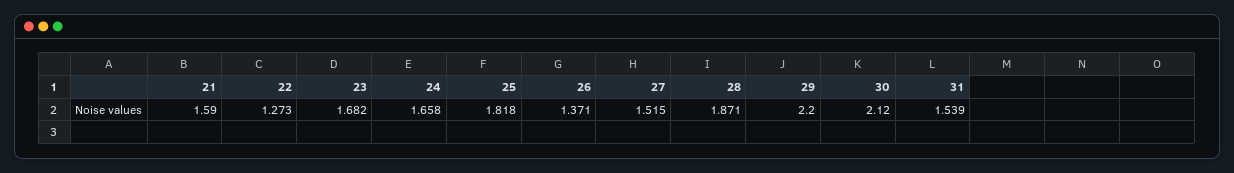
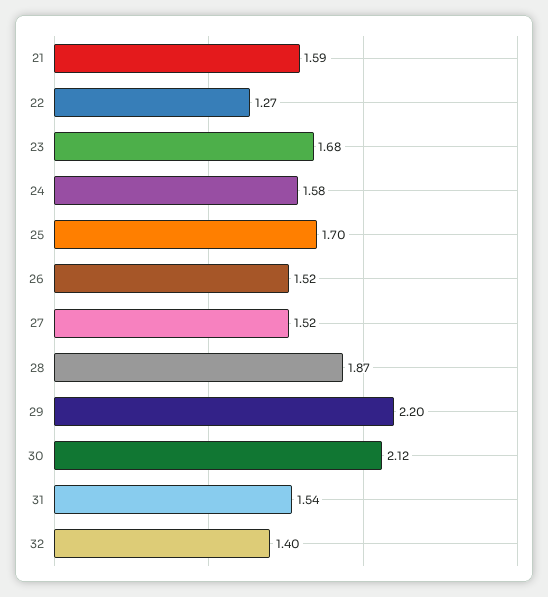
24: 1.658 -> 1.58
25: 1.818 -> 1.7
26: 1.371 -> 1.52
32: none -> 1.4

